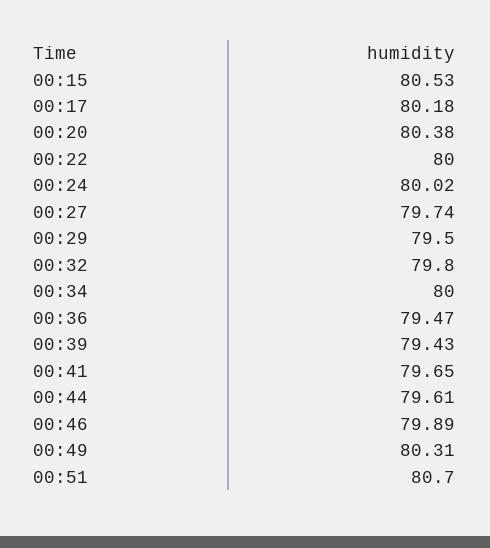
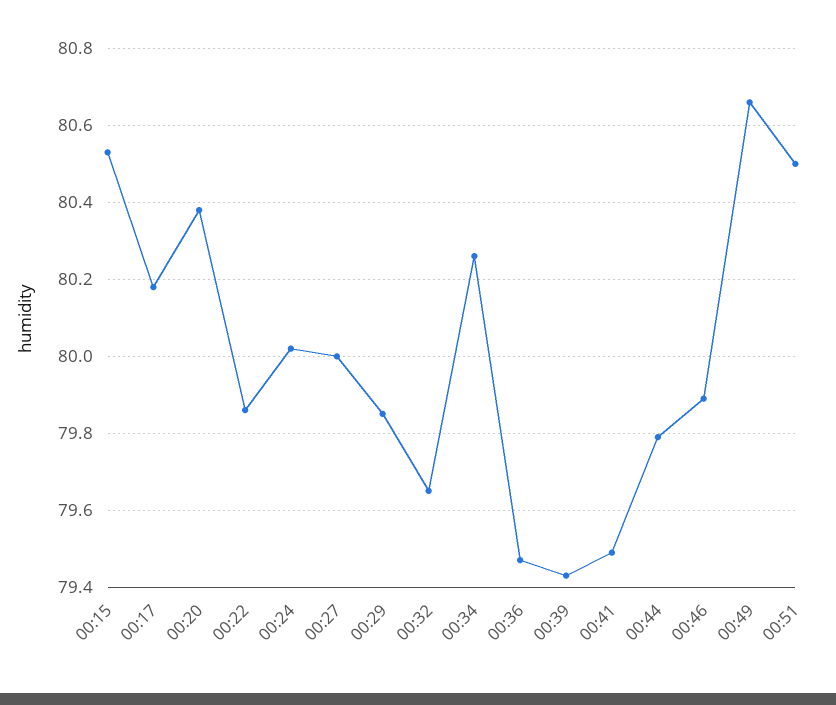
00:22: 80 -> 79.85
00:27: 79.74 -> 80
00:29: 79.5 -> 79.85
00:32: 79.8 -> 79.65
00:34: 80 -> 80.25
00:41: 79.65 -> 79.5
00:44: 79.61 -> 79.8
00:49: 80.31 -> 80.65
00:51: 80.7 -> 80.5

